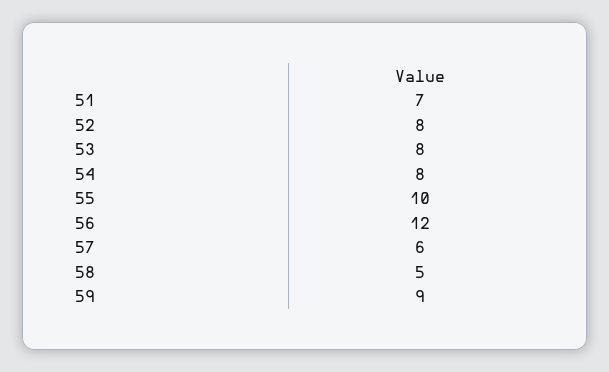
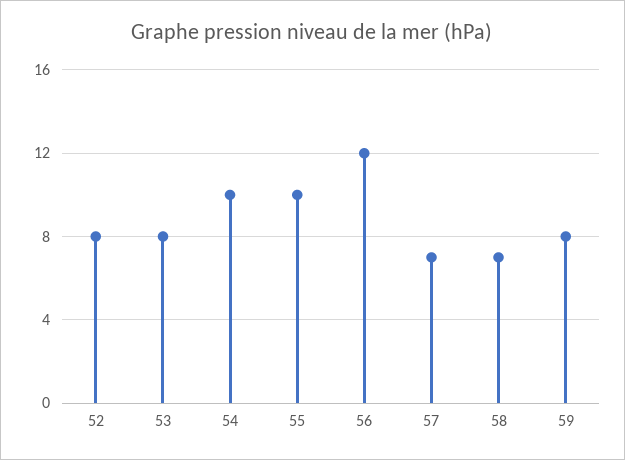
51: 7 -> none
54: 8 -> 10
57: 6 -> 7
58: 5 -> 7
59: 9 -> 8

